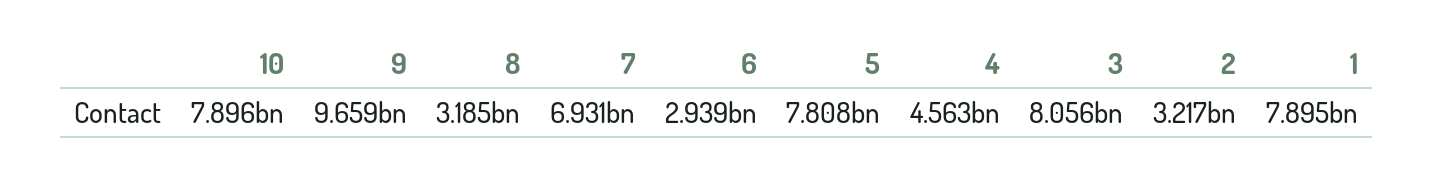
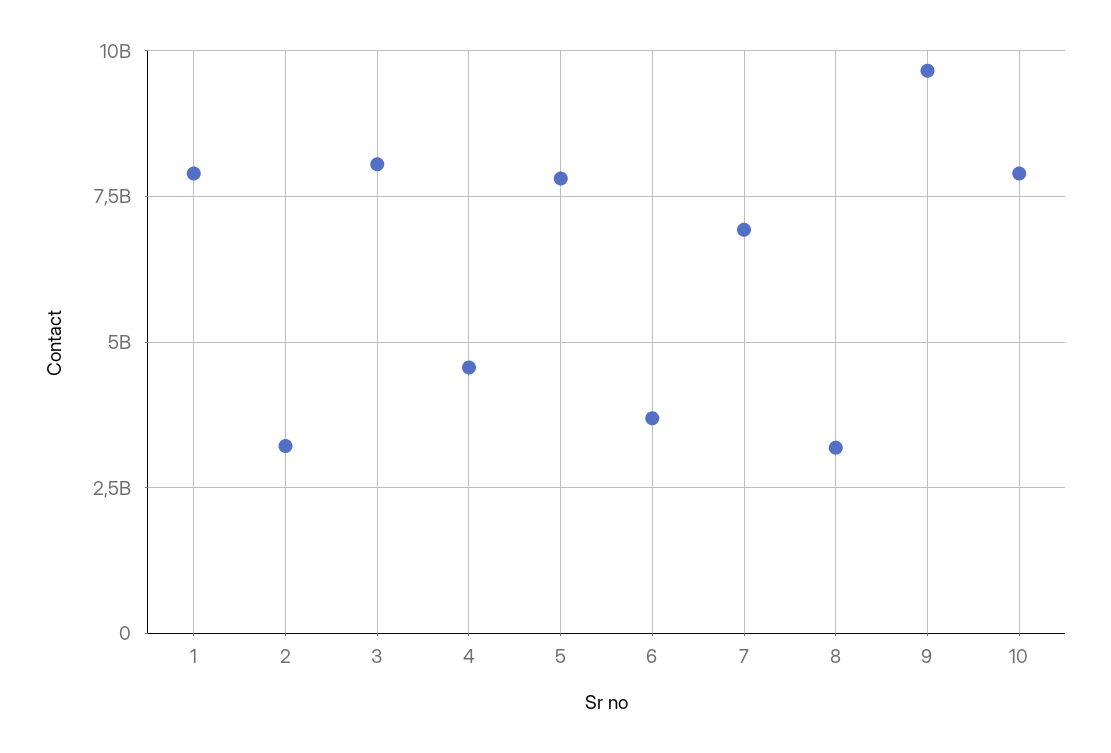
6: 2939000000 -> 3750000000

